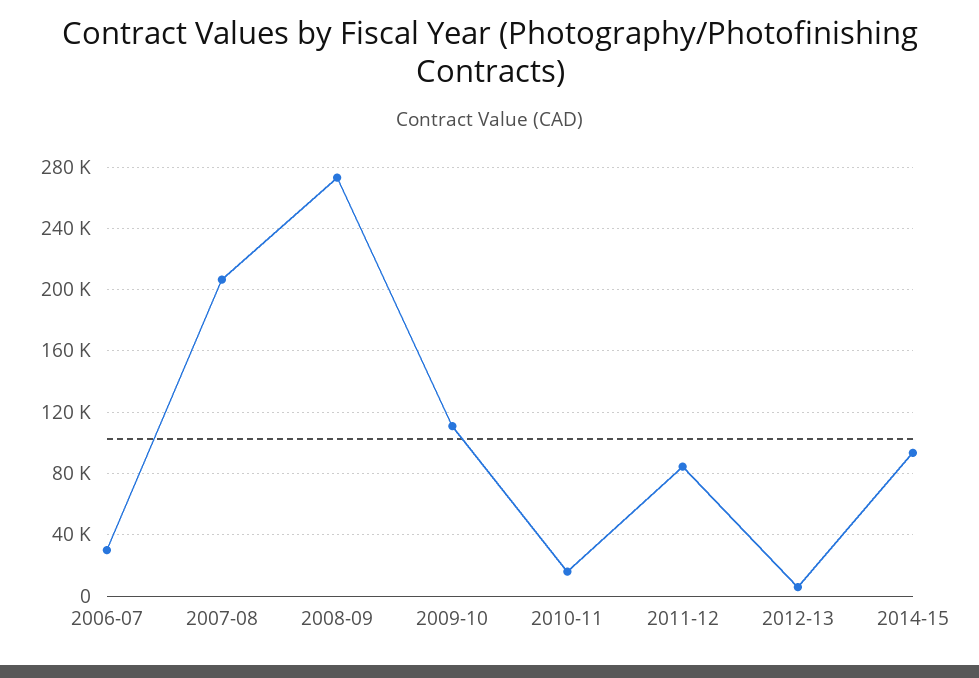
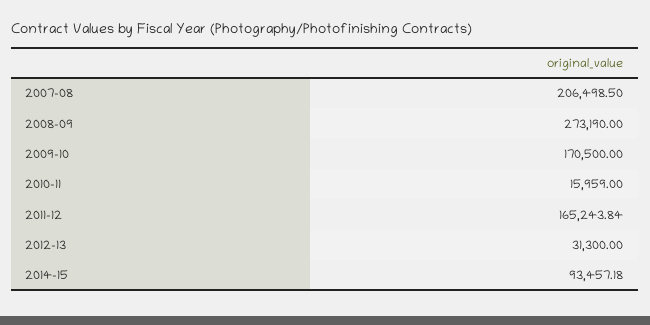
2006-07: 30000 -> none
2009-10: 110000 -> 170500
2011-12: 85000 -> 165243.84
2012-13: 5000 -> 31300

